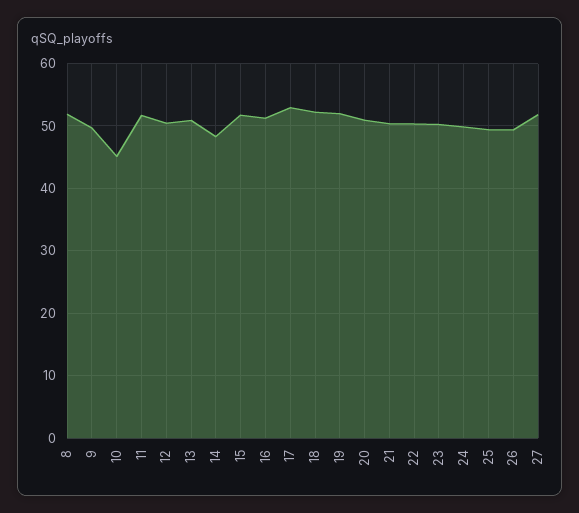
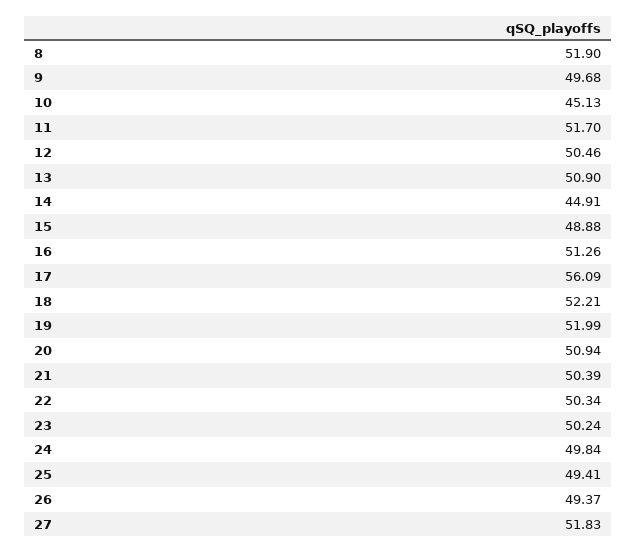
14: 48 -> 44.91
15: 52 -> 48.88
17: 53 -> 56.09

